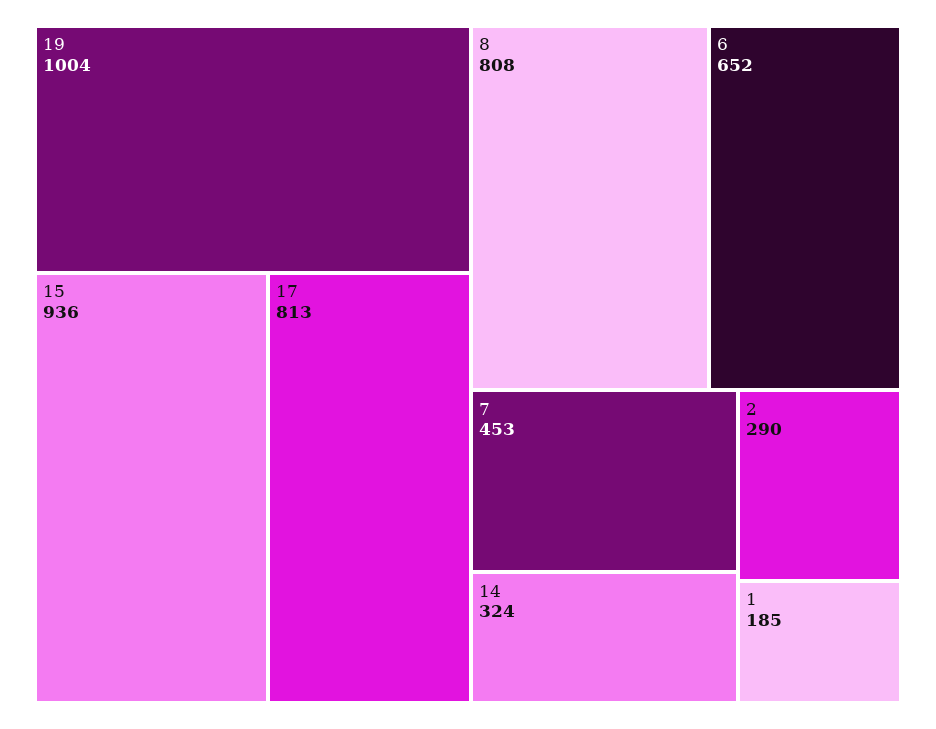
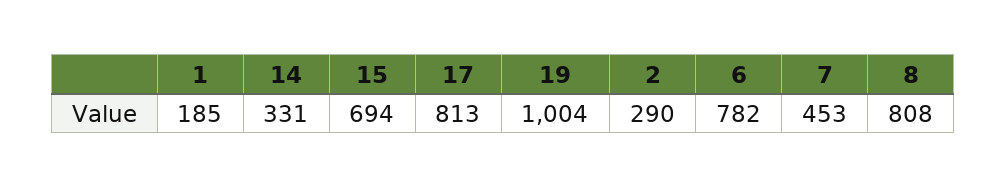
15: 936 -> 694
6: 652 -> 782
14: 324 -> 331

